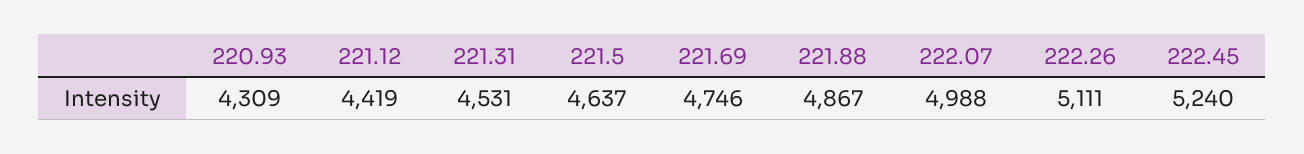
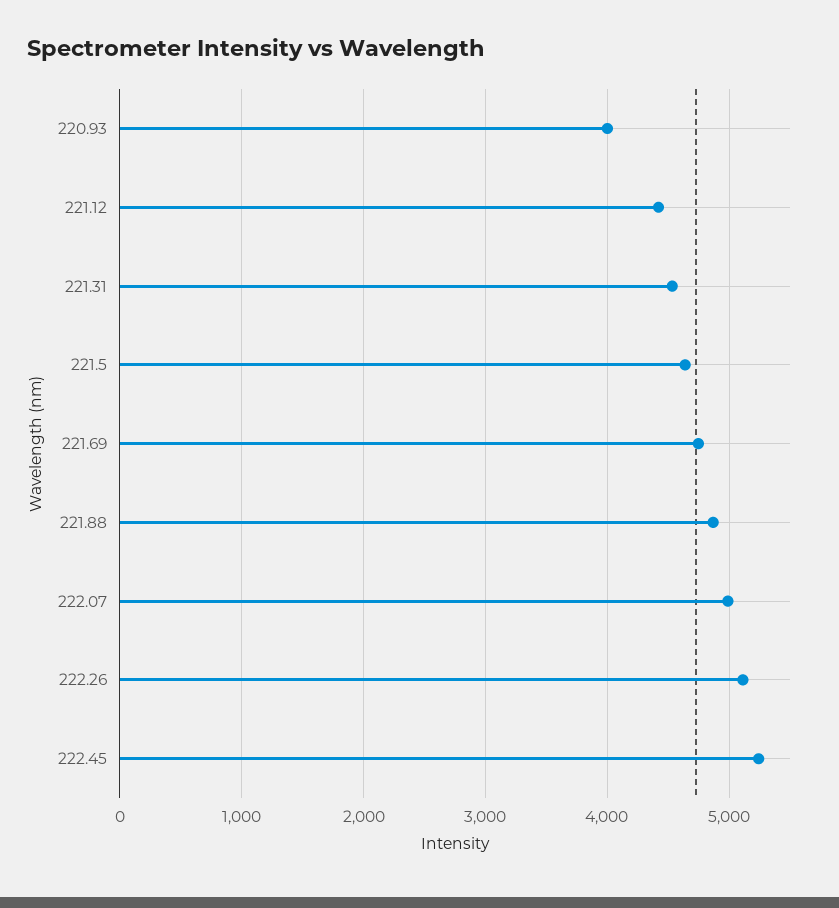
220.93: 4309 -> 4000

